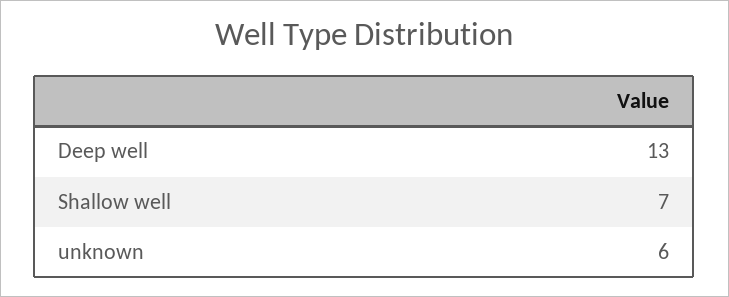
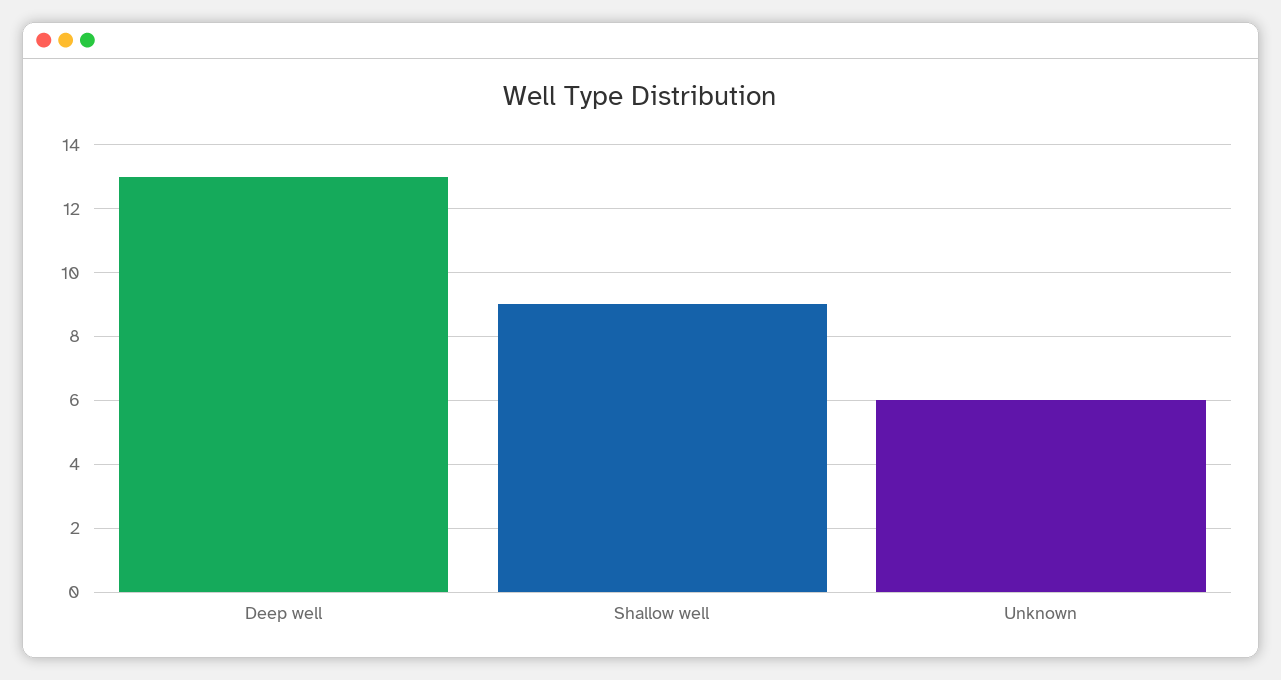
Shallow well: 7 -> 9

